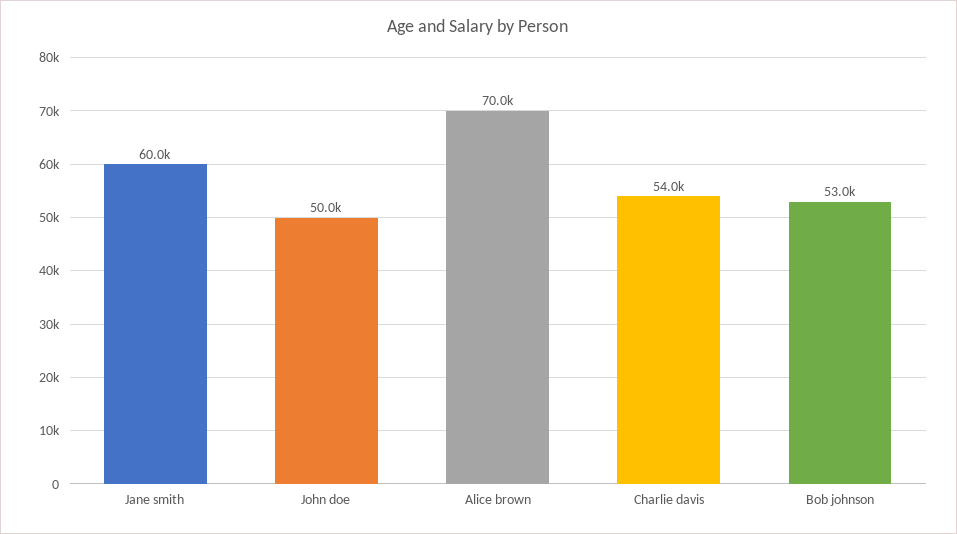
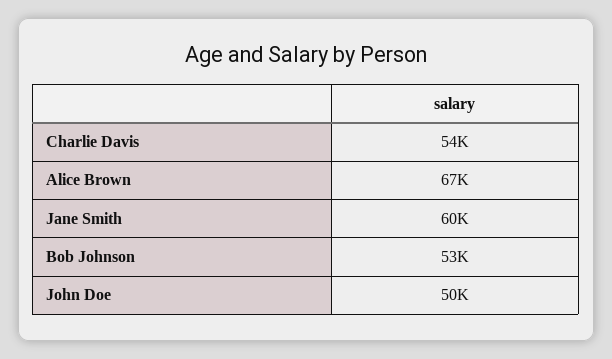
Alice brown: 70000 -> 67000

